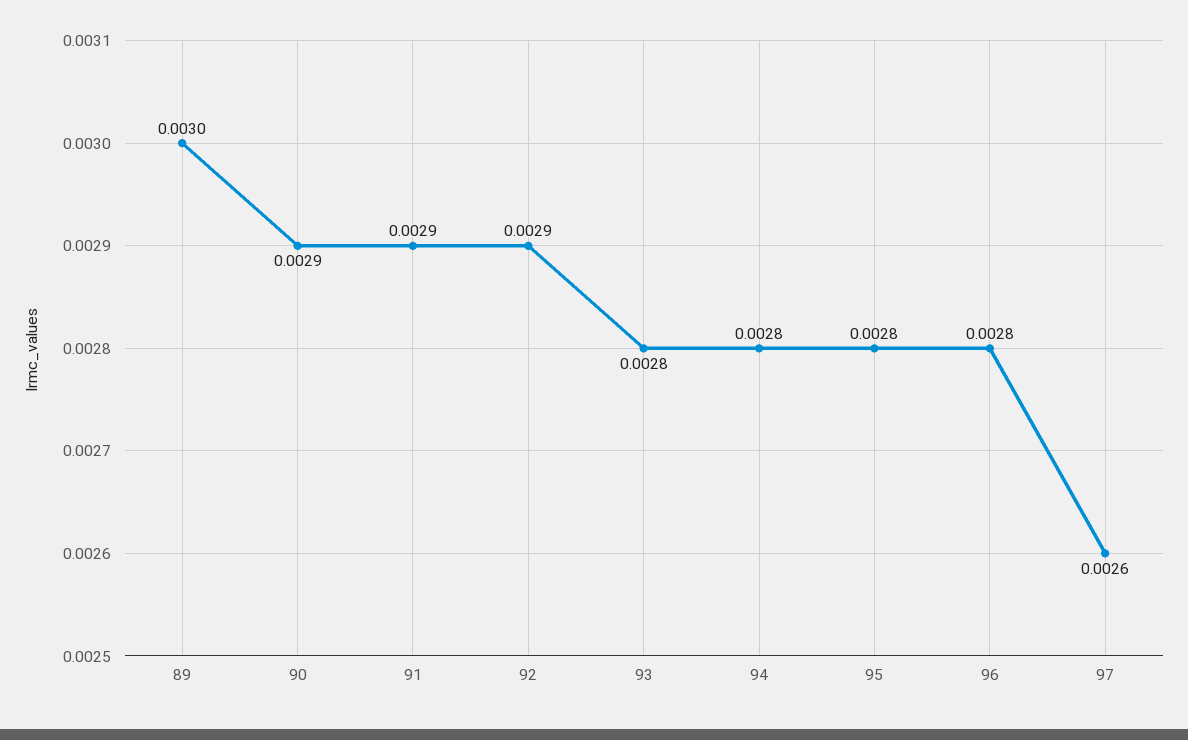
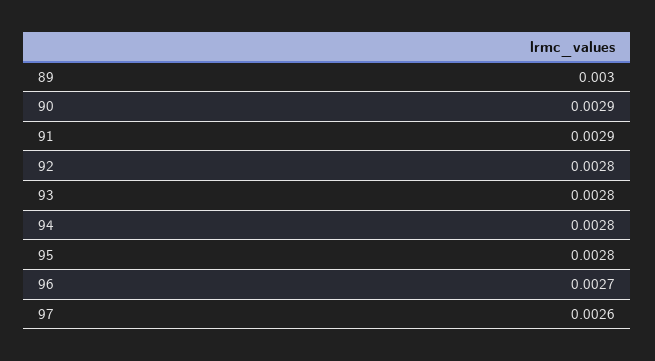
92: 0.0029 -> 0.0028
96: 0.0028 -> 0.0027

